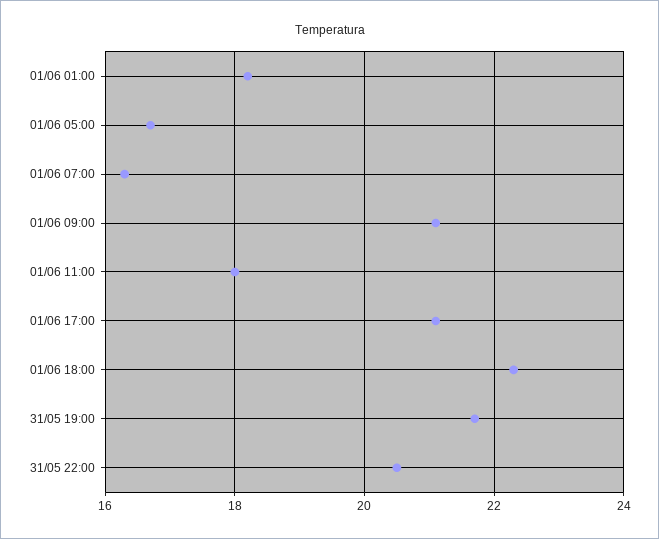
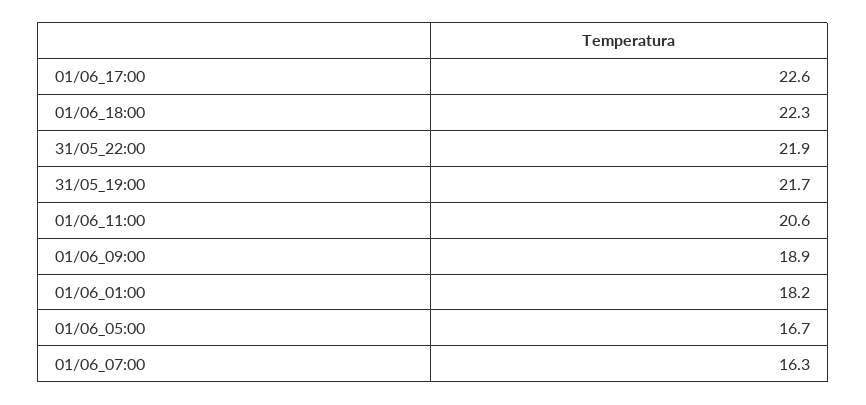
01/06 09:00: 21 -> 18.9
01/06 11:00: 18 -> 20.6
01/06 17:00: 21 -> 22.6
31/05 22:00: 20.5 -> 21.9

